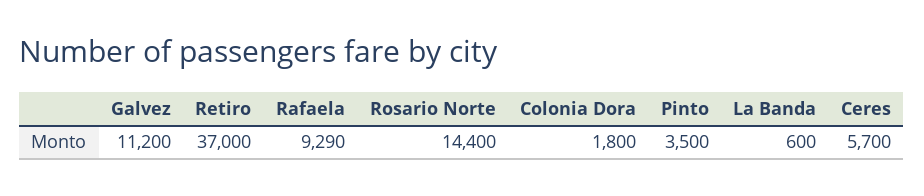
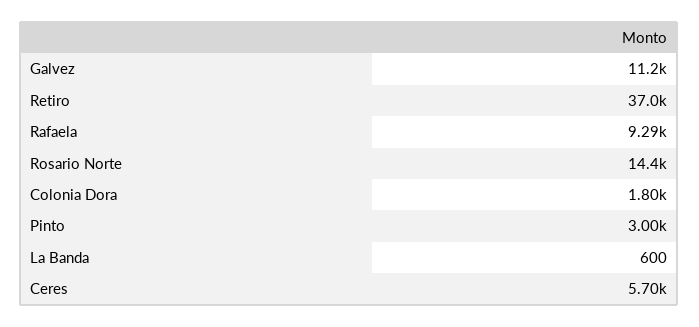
Pinto: 3500 -> 3000

